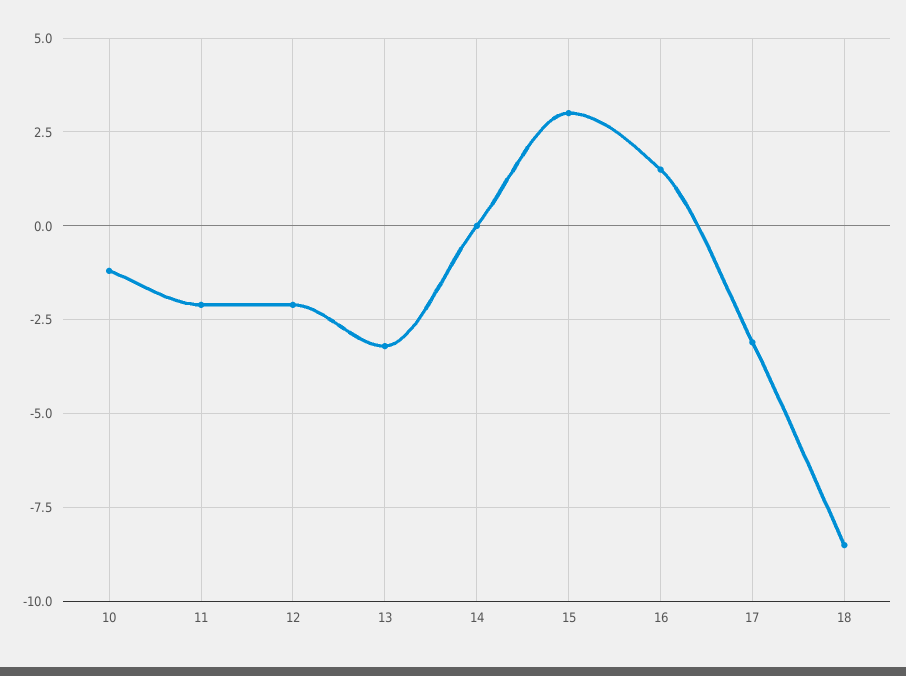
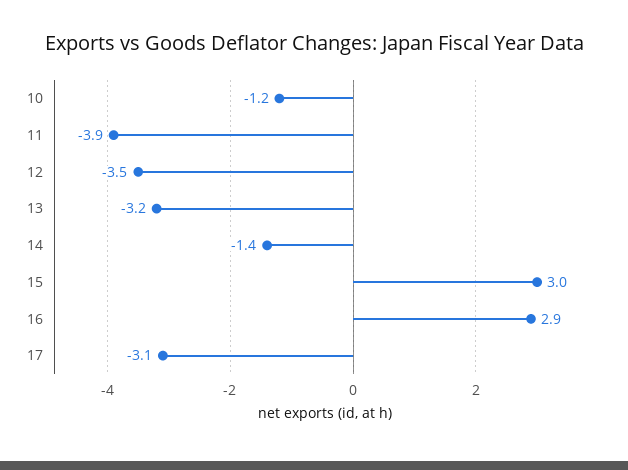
11: -2 -> -3.9
12: -2 -> -3.5
14: 0 -> -1.4
16: 1.5 -> 2.9
18: -8.5 -> none

